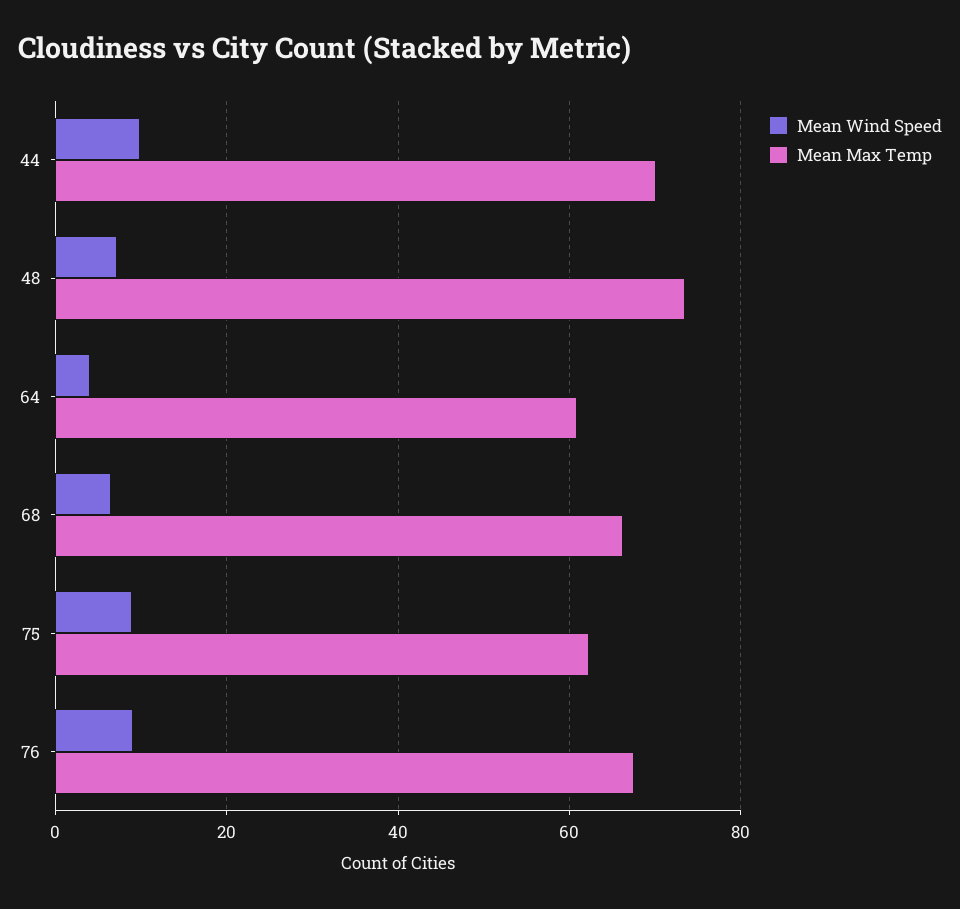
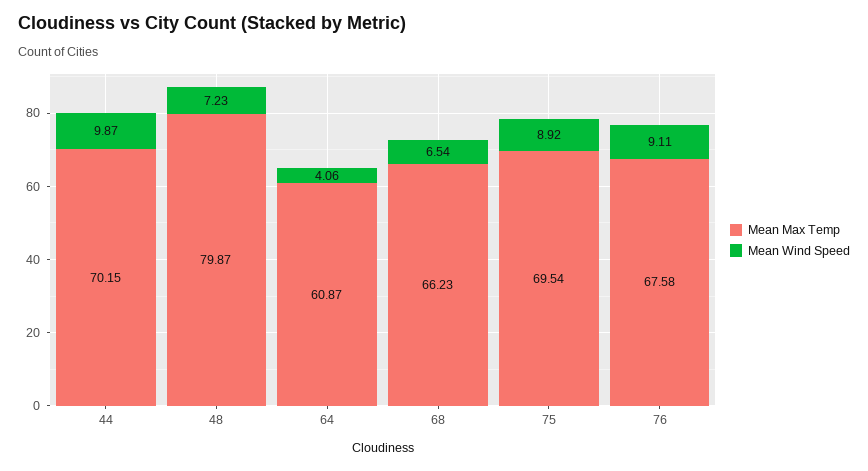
Mean Max Temp, 48: 74 -> 79.87
Mean Max Temp, 75: 62 -> 69.54

